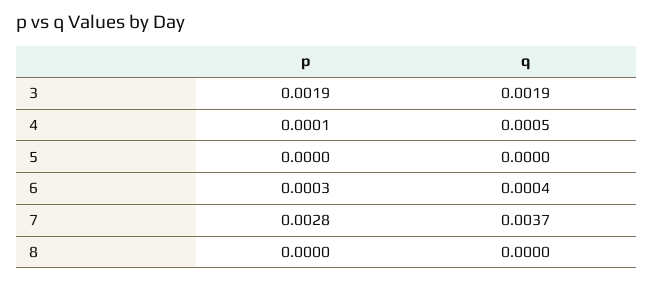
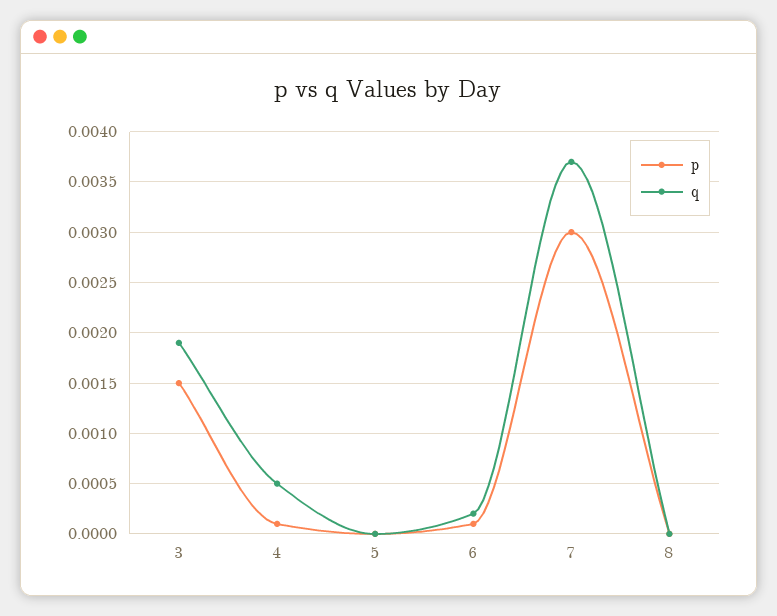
p, 3: 0.0019 -> 0.0015
p, 6: 0.0003 -> 0.0001
q, 6: 0.0004 -> 0.0002
p, 7: 0.0028 -> 0.003

